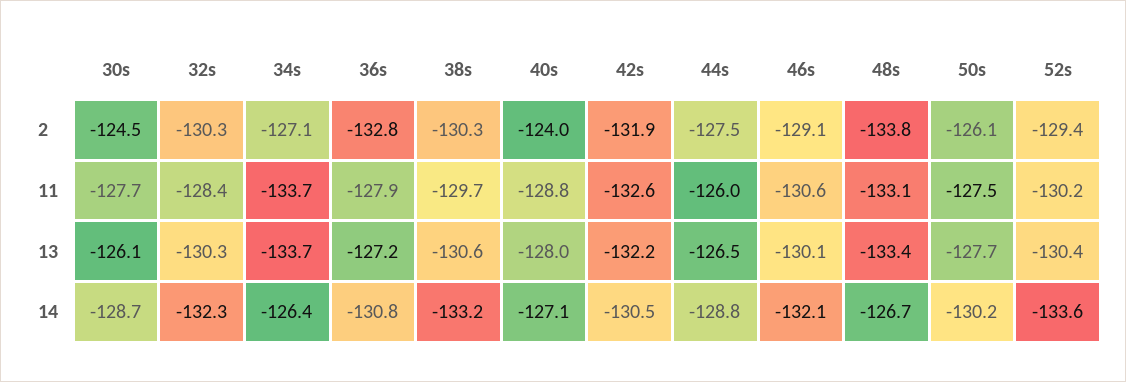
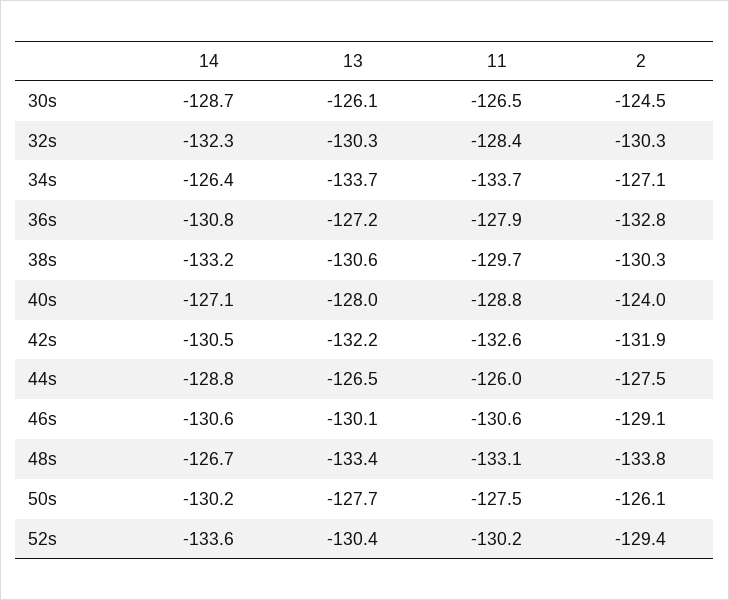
30s, 11: -127.7 -> -126.5
46s, 14: -132.1 -> -130.6

